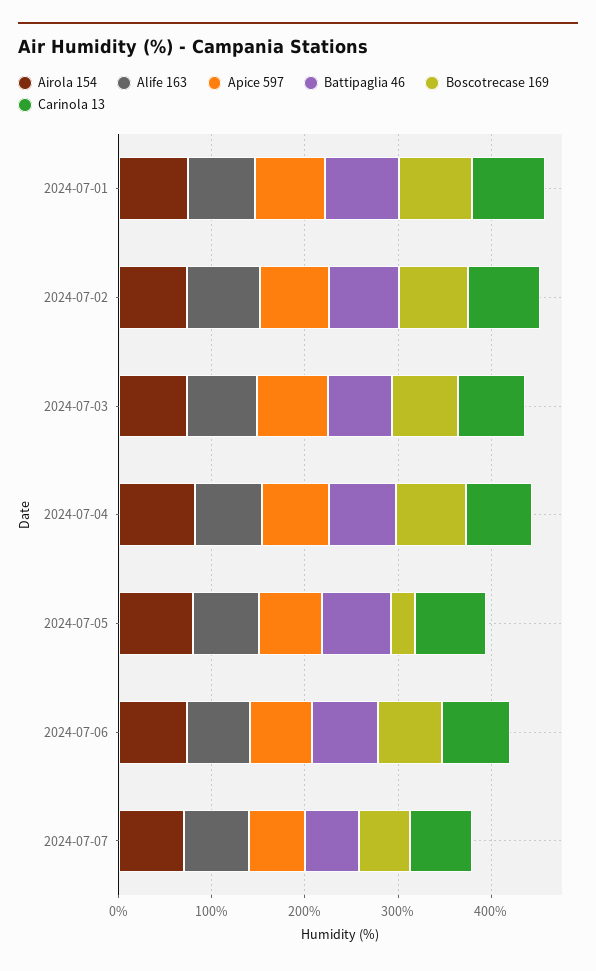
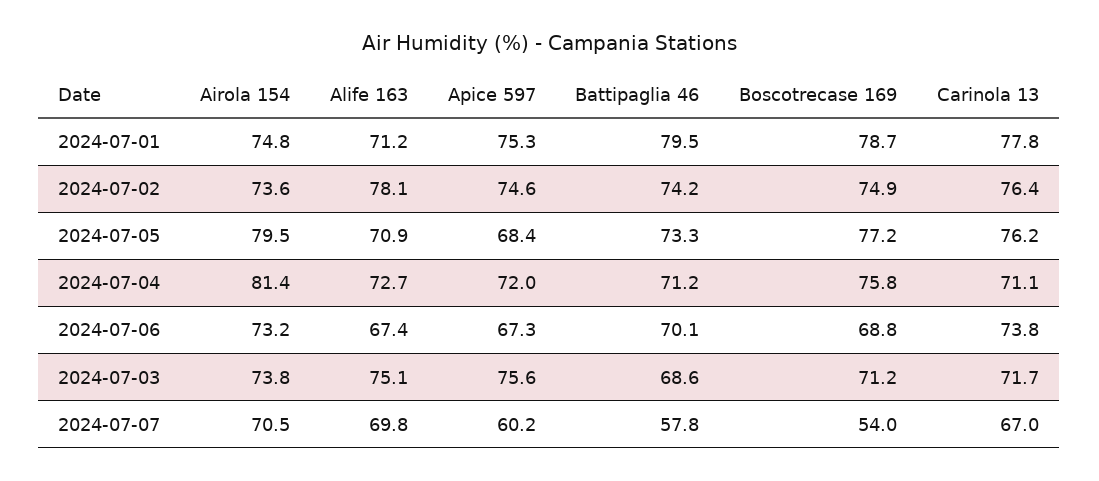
Boscotrecase 169, 2024-07-05: 20 -> 77.2

